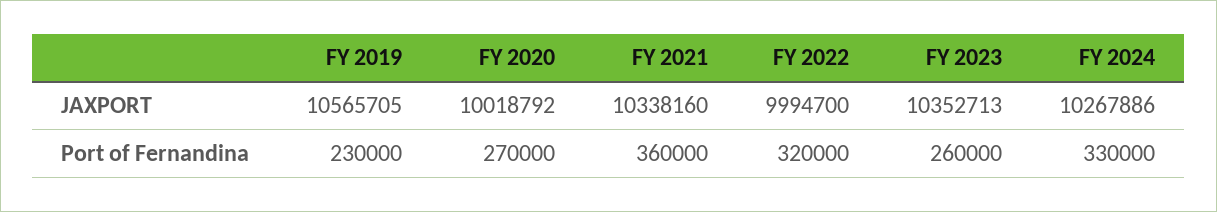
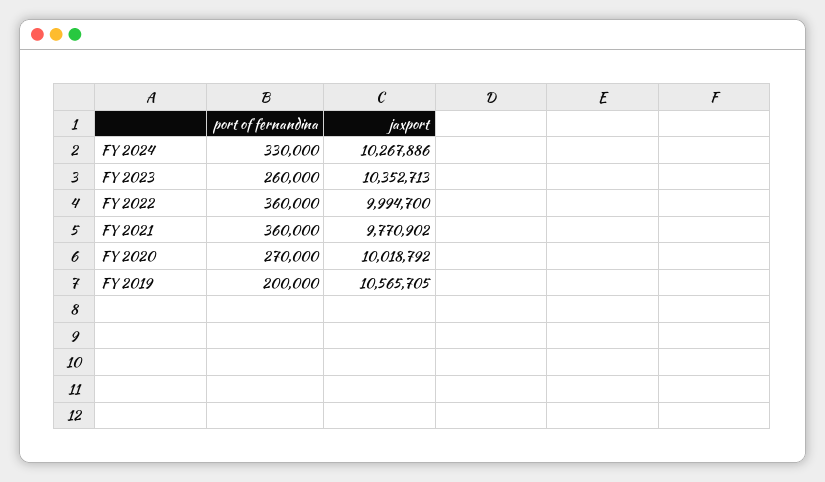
FY 2021, JAXPORT: 10338160 -> 9770902
FY 2019, Port of Fernandina: 230000 -> 200000
FY 2022, Port of Fernandina: 320000 -> 360000

